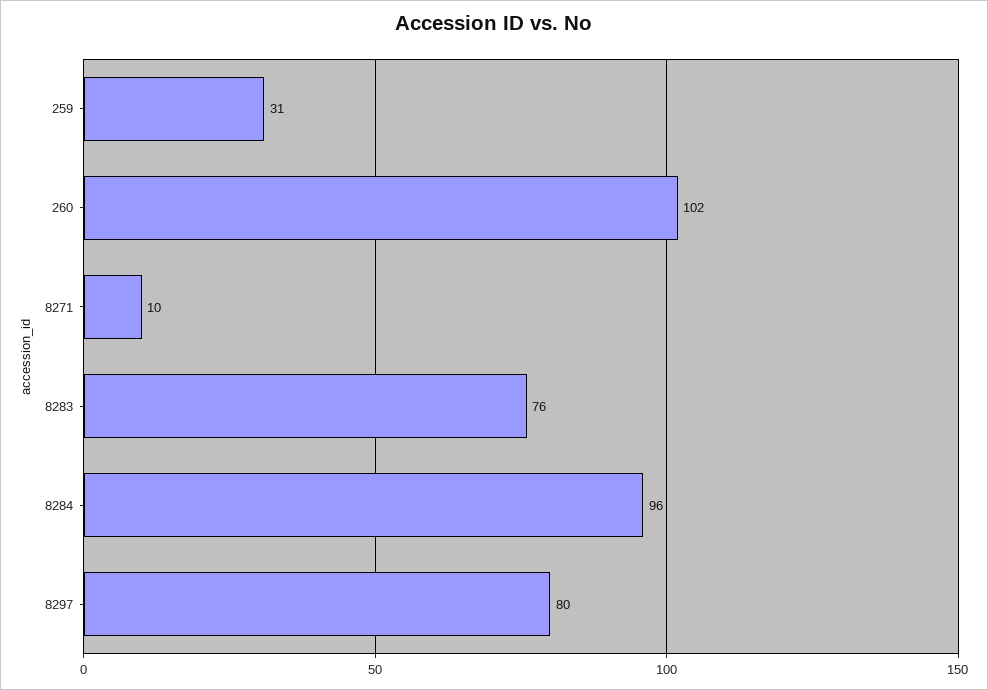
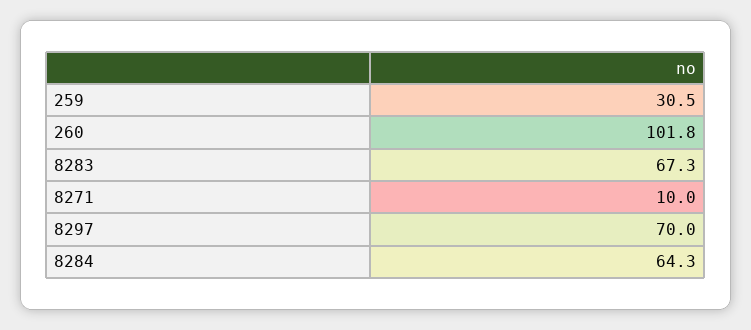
8283: 76 -> 67.3
8284: 96 -> 64.3
8297: 80 -> 70

